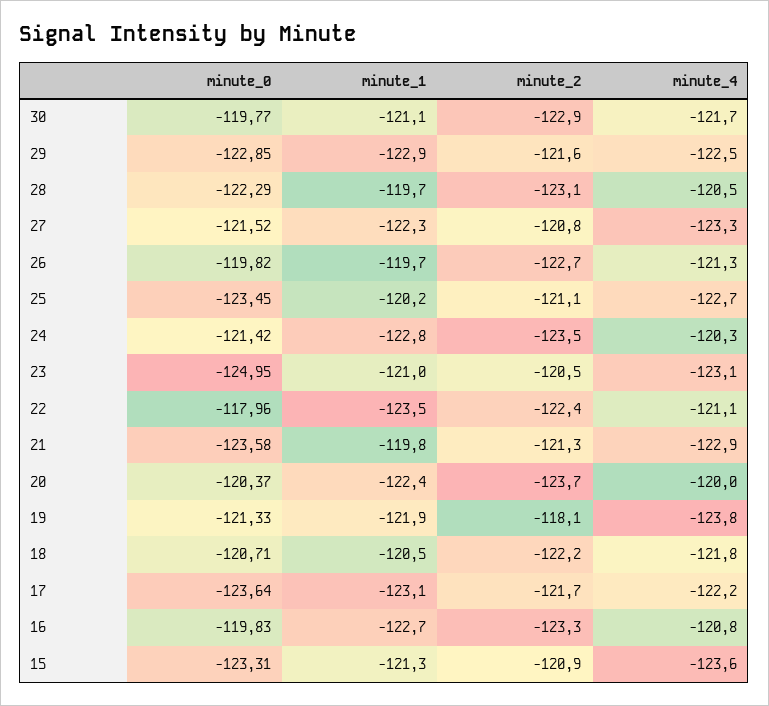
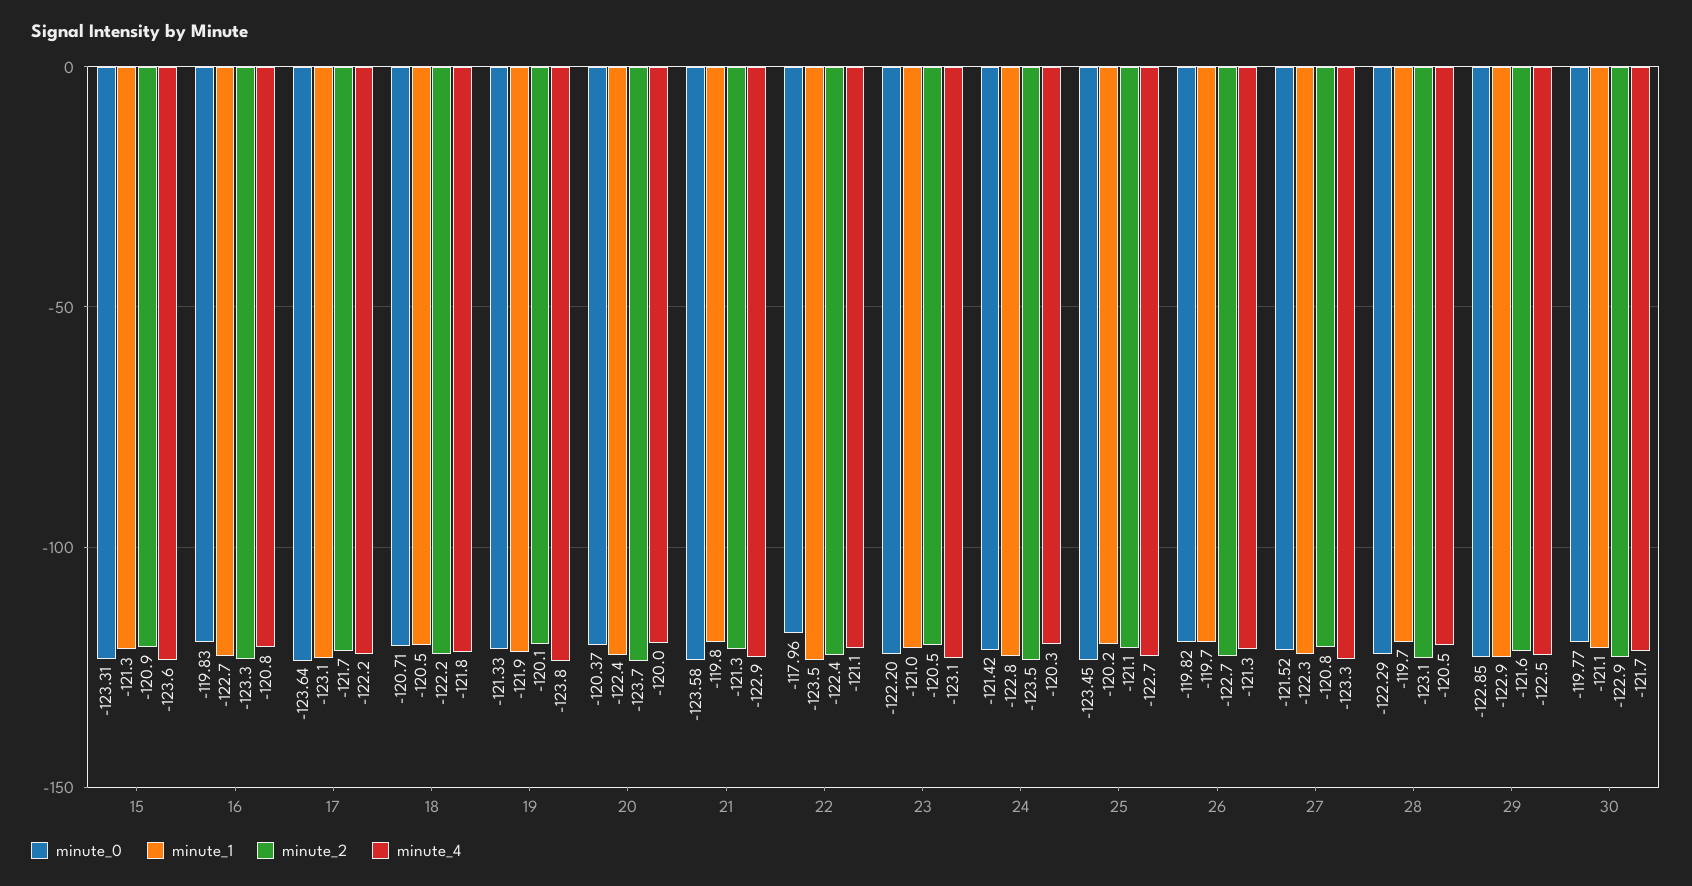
minute_0, 23: -124.95 -> -122.2
minute_2, 19: -118.1 -> -120.1

